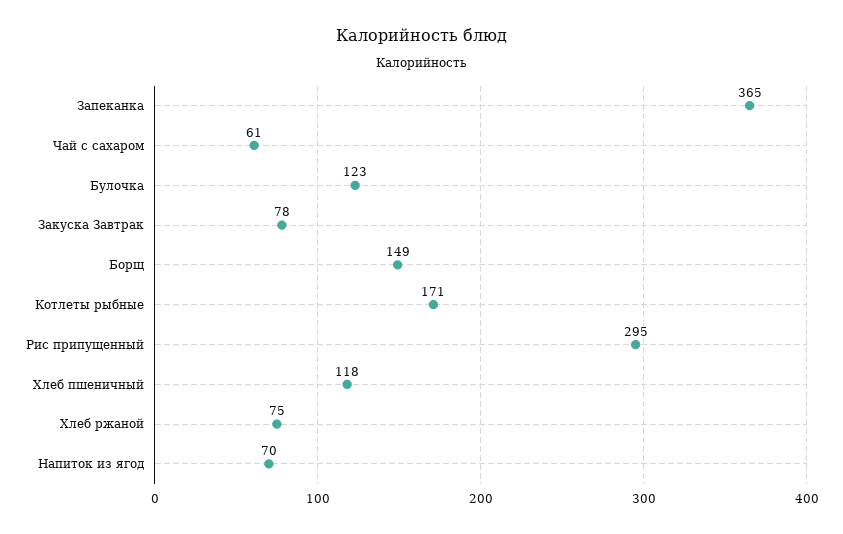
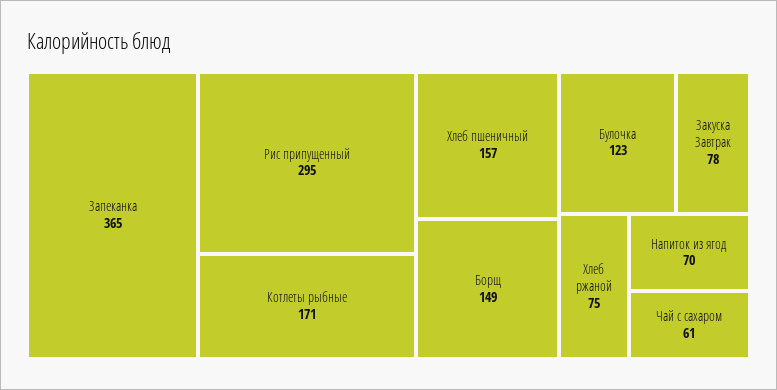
Хлеб пшеничный: 118 -> 157

